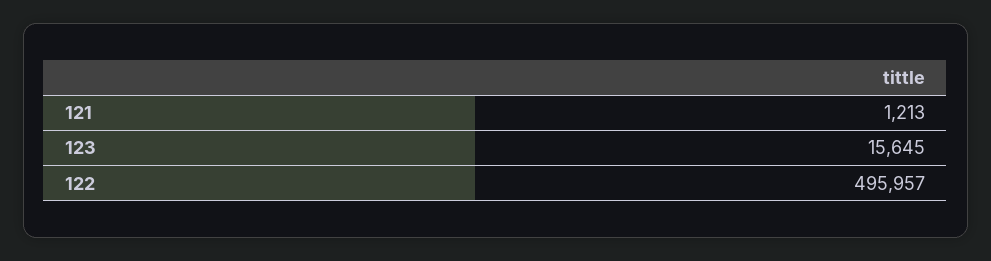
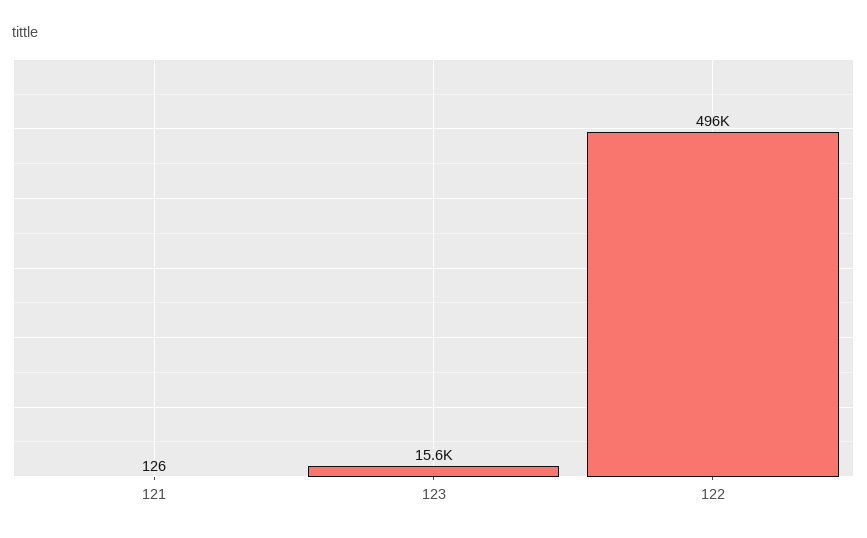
121: 1213 -> 126

